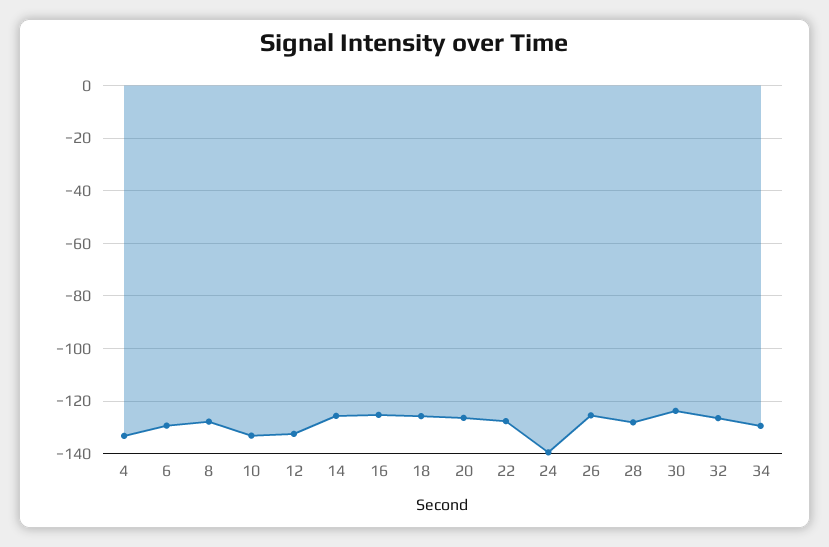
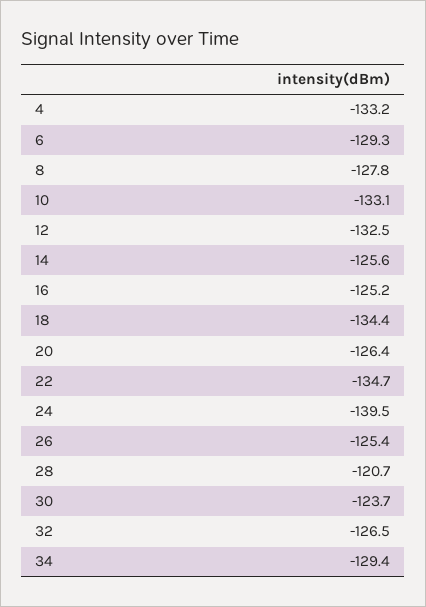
18: -125 -> -134.4
22: -127.5 -> -134.7
28: -127.5 -> -120.7

